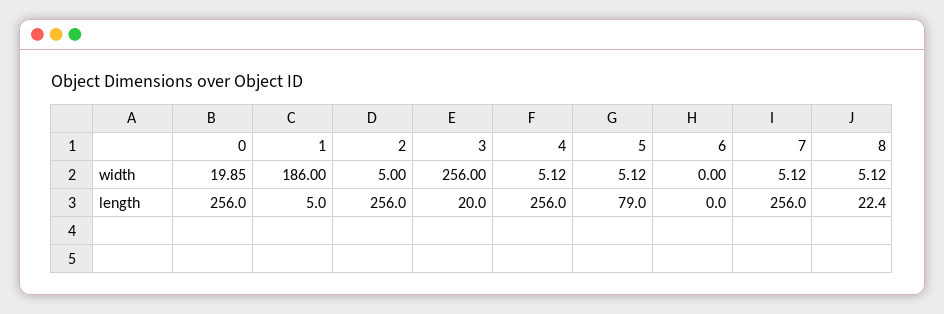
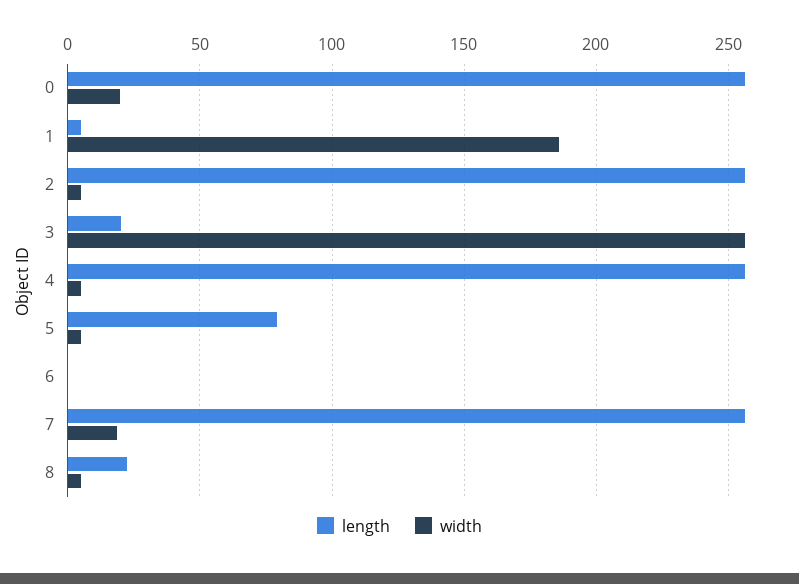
width, 7: 5.12 -> 20

